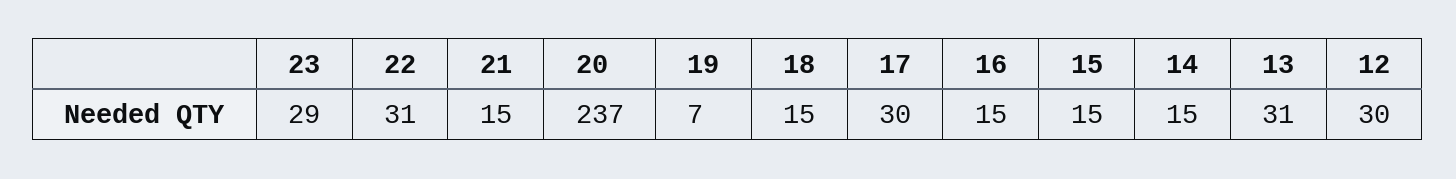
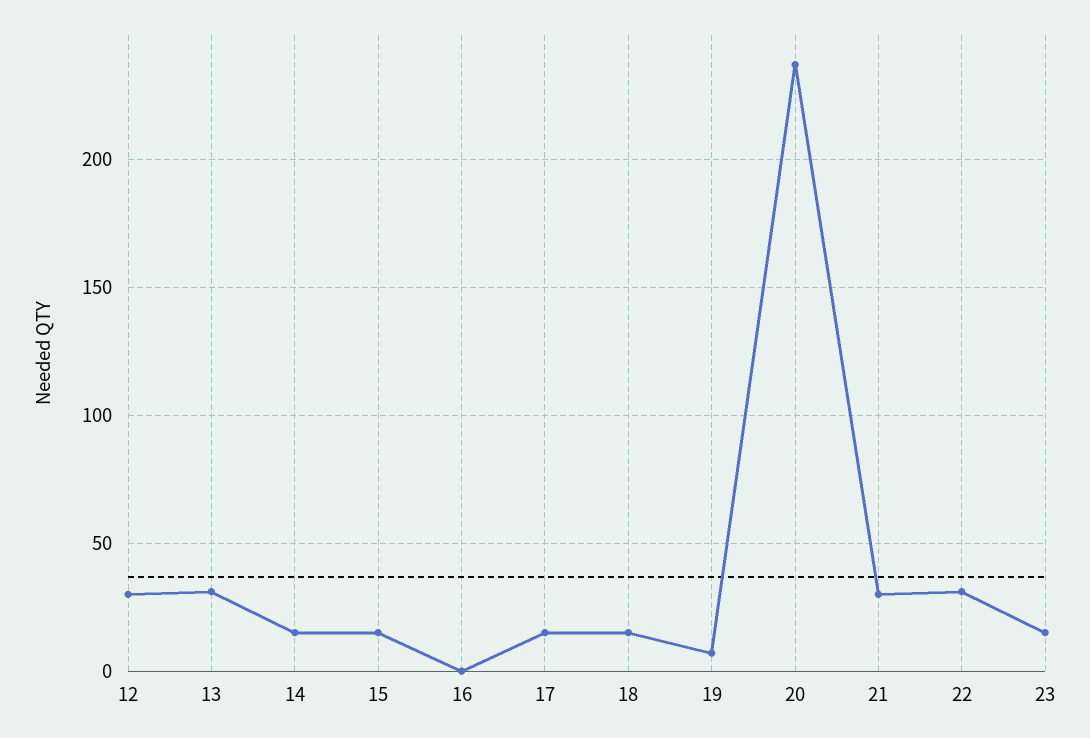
23: 29 -> 15
21: 15 -> 30
17: 30 -> 15
16: 15 -> 0

